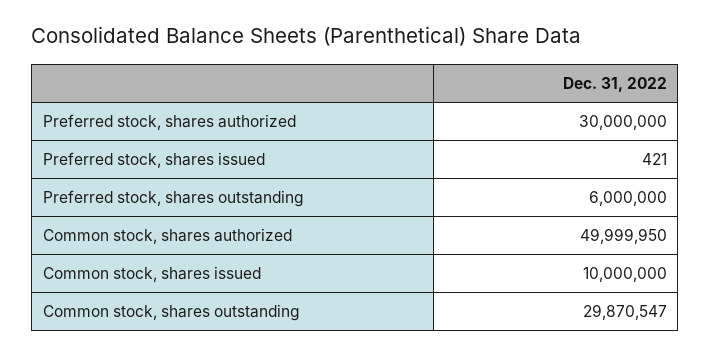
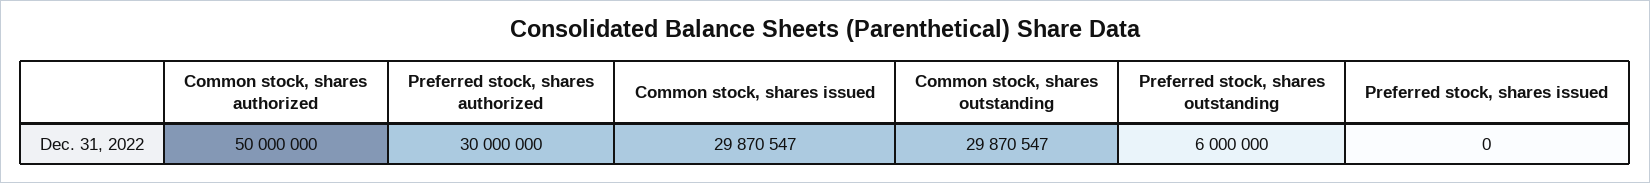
Preferred stock, shares issued: 421 -> 0
Common stock, shares authorized: 49999950 -> 50000000
Common stock, shares issued: 10000000 -> 29870547

